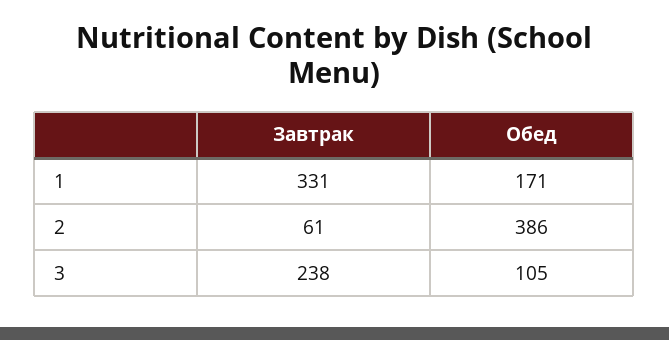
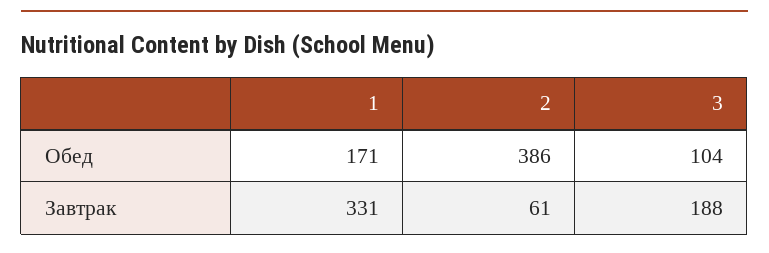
Завтрак, 3: 238 -> 188
Обед, 3: 105 -> 104

